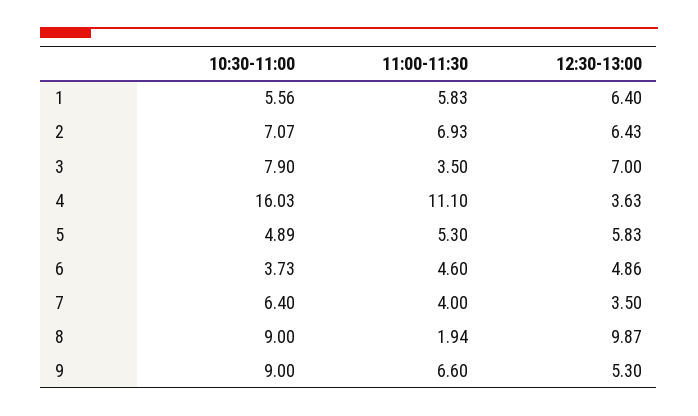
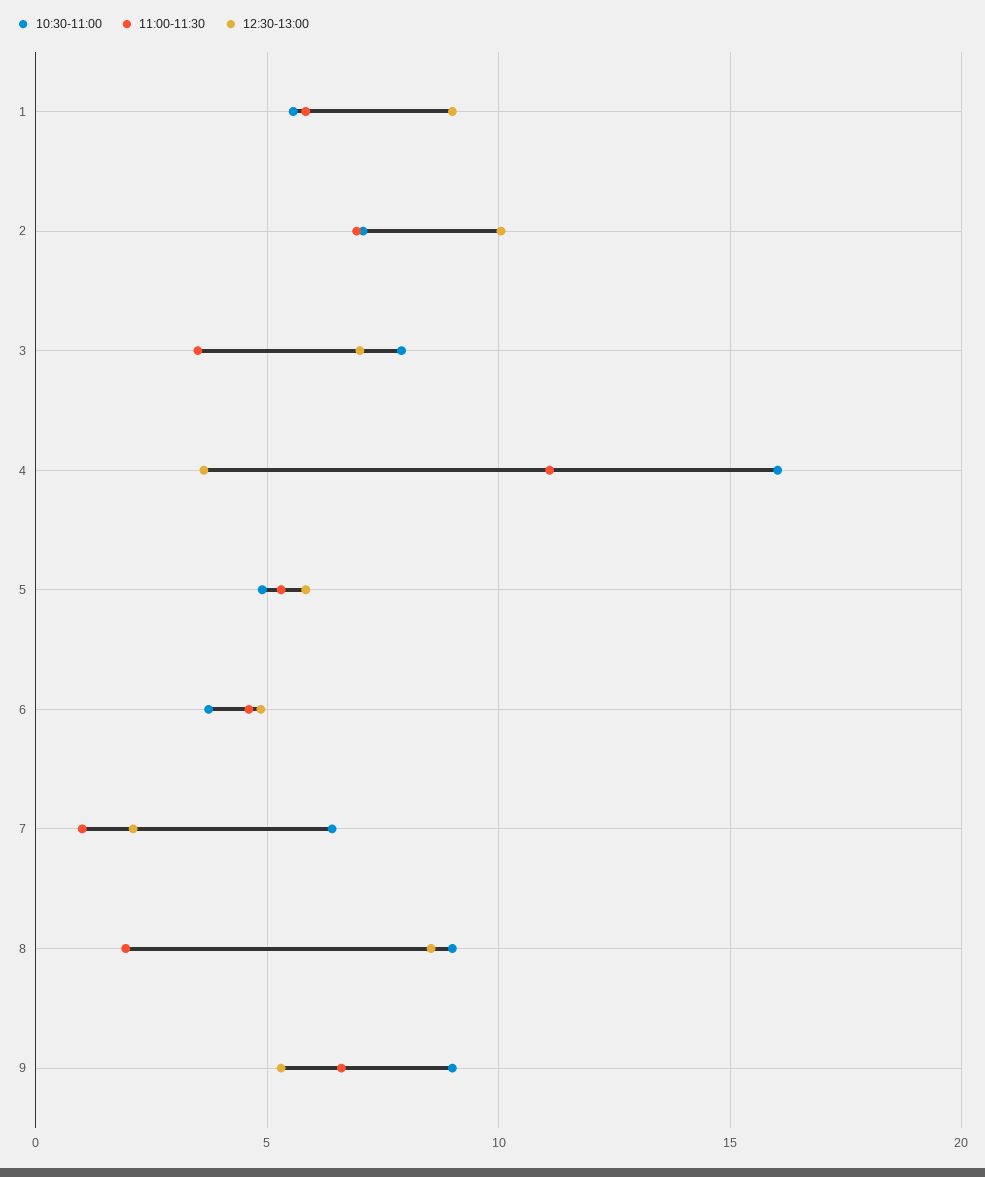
12:30-13:00, 1: 6.4 -> 9
12:30-13:00, 2: 6.43 -> 10
11:00-11:30, 7: 4 -> 1
12:30-13:00, 7: 3.5 -> 2
12:30-13:00, 8: 9.87 -> 8.5

